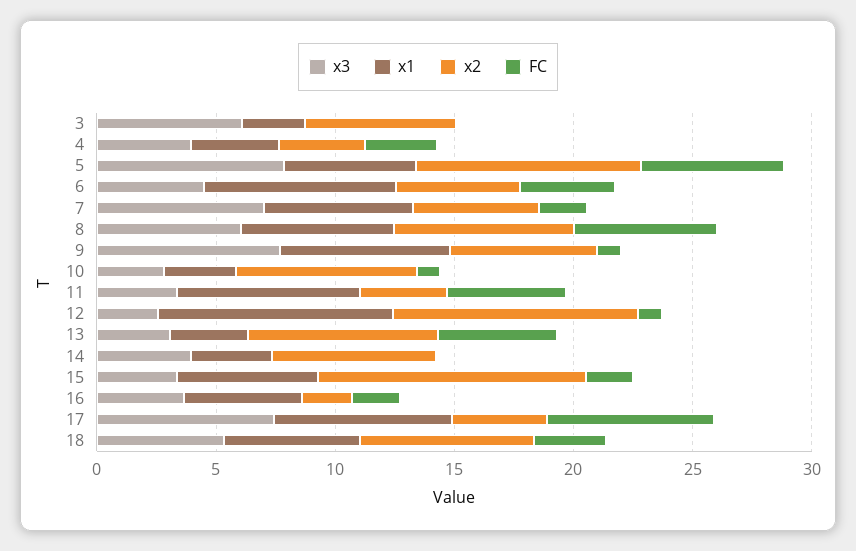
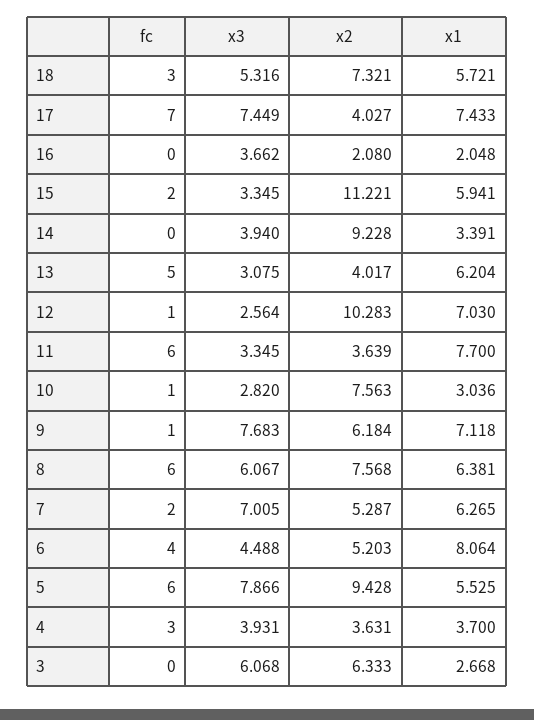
FC, 11: 5 -> 6
x1, 12: 10 -> 7.03
x1, 13: 3 -> 6.204
x2, 13: 8 -> 4.017
x2, 14: 7 -> 9.228
x1, 16: 5 -> 2.048
FC, 16: 2 -> 0

